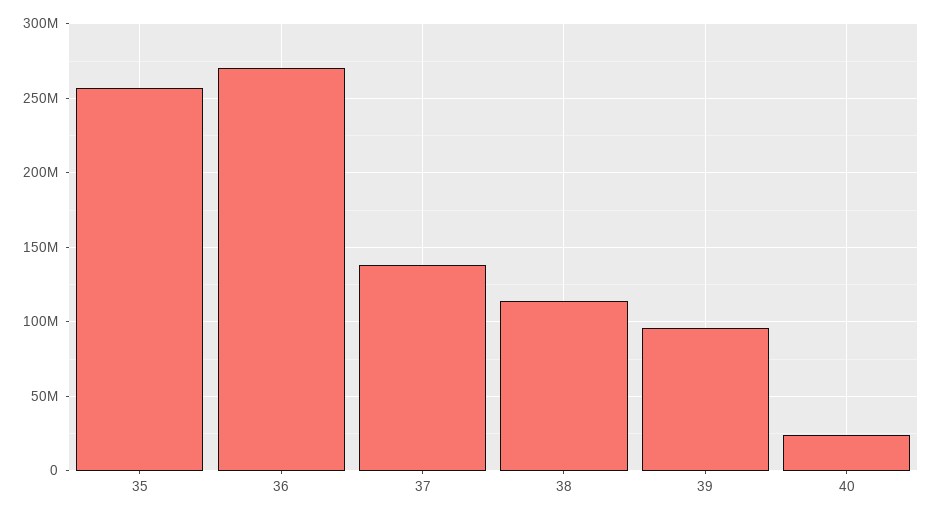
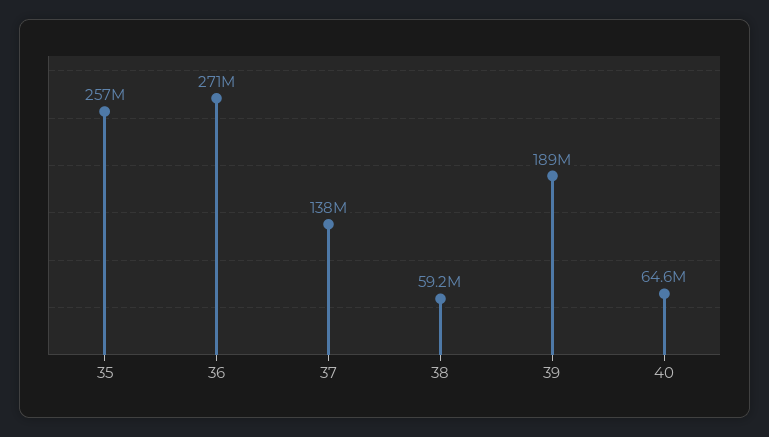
38: 115000000 -> 59200000
39: 95000000 -> 189000000
40: 25000000 -> 64600000

